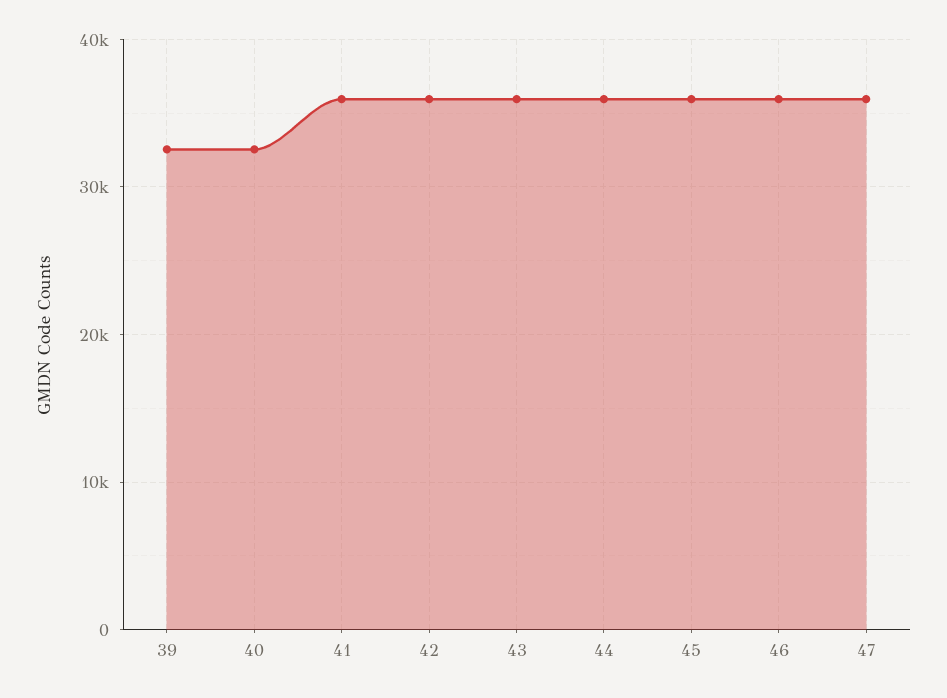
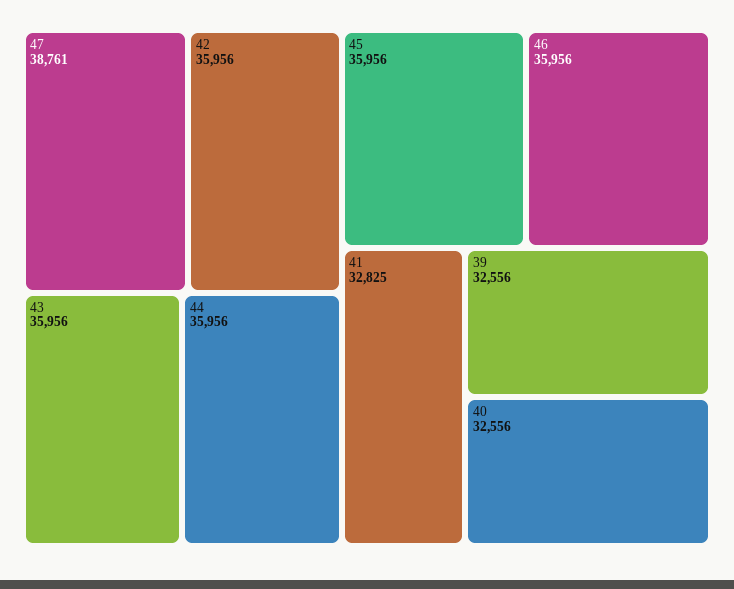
41: 36000 -> 32825
47: 36000 -> 38761

